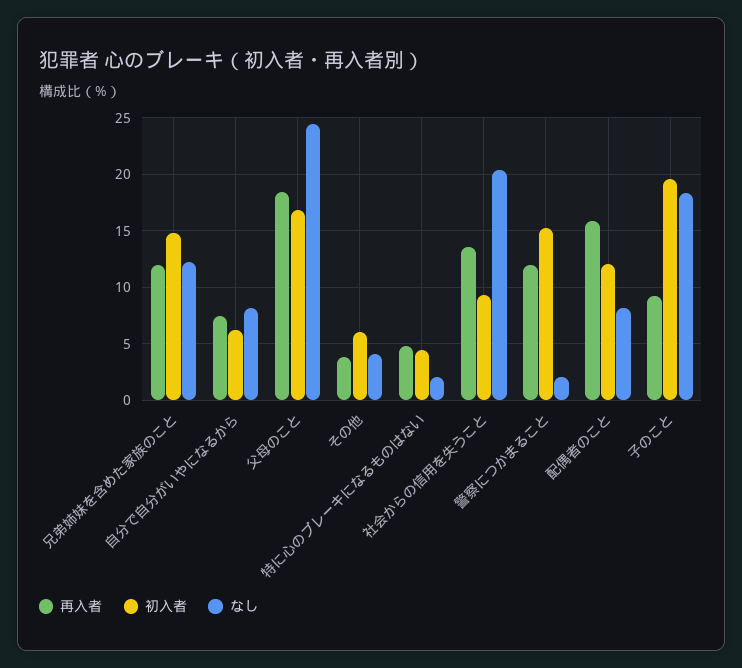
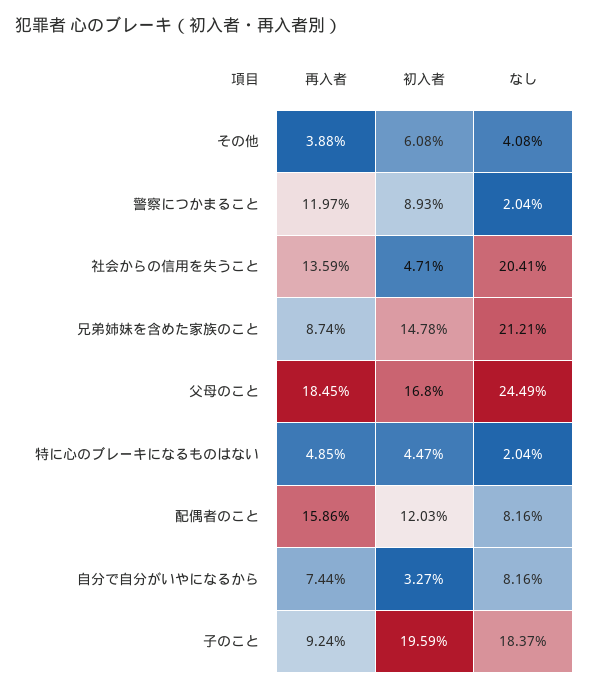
再入者, 兄弟姉妹を含めた家族のこと: 12 -> 8.74
なし, 兄弟姉妹を含めた家族のこと: 12 -> 21.21
初入者, 自分で自分がいやになるから: 6 -> 3.27
初入者, 社会からの信用を失うこと: 9 -> 4.71
初入者, 警察につかまること: 15 -> 8.93

